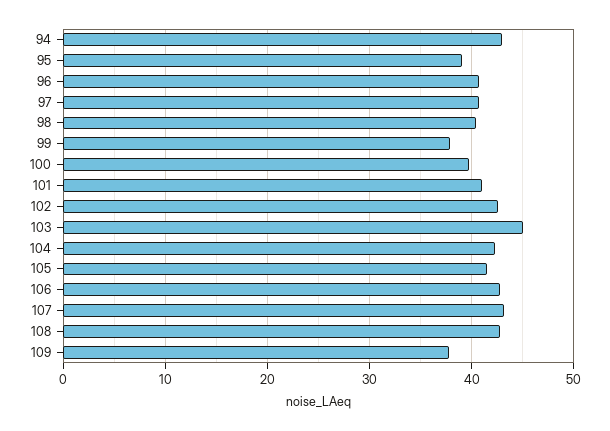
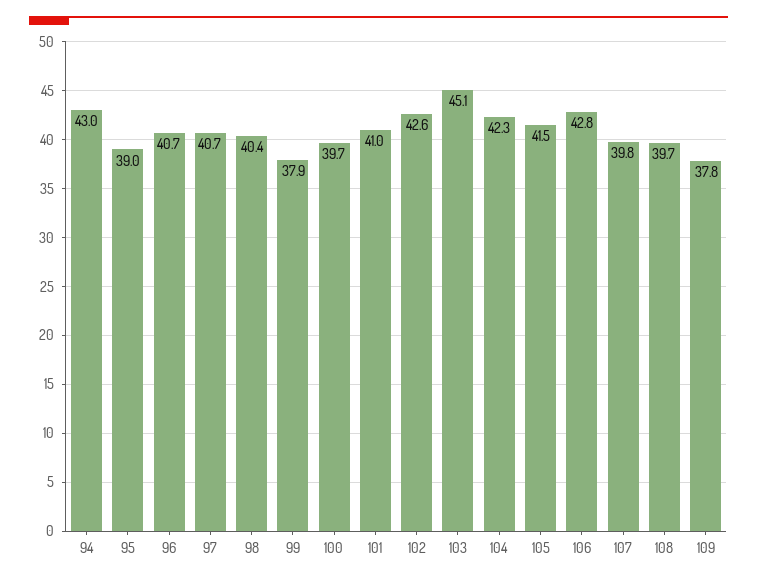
107: 43 -> 39.8
108: 43 -> 39.7

